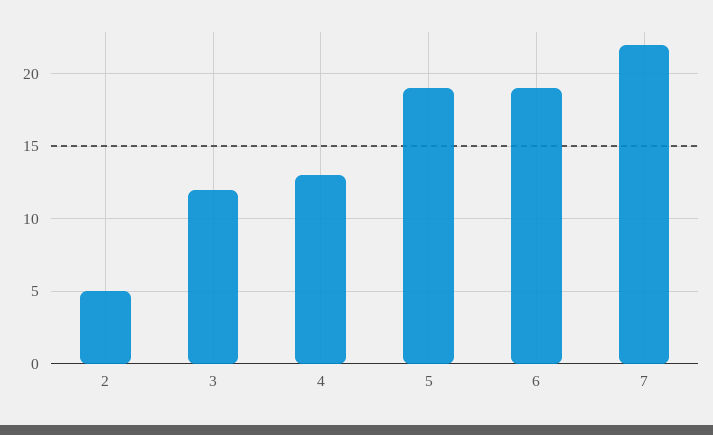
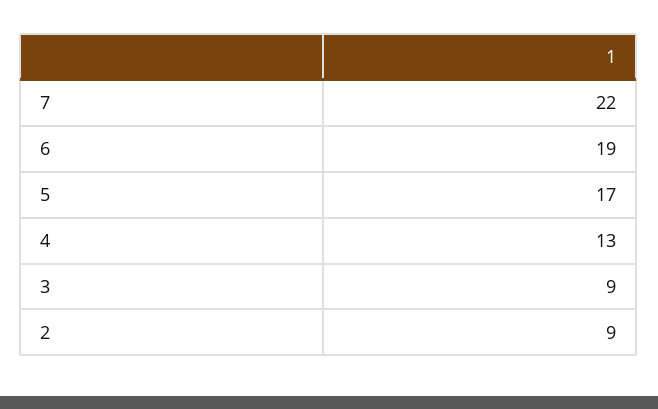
2: 5 -> 9
3: 12 -> 9
5: 19 -> 17

